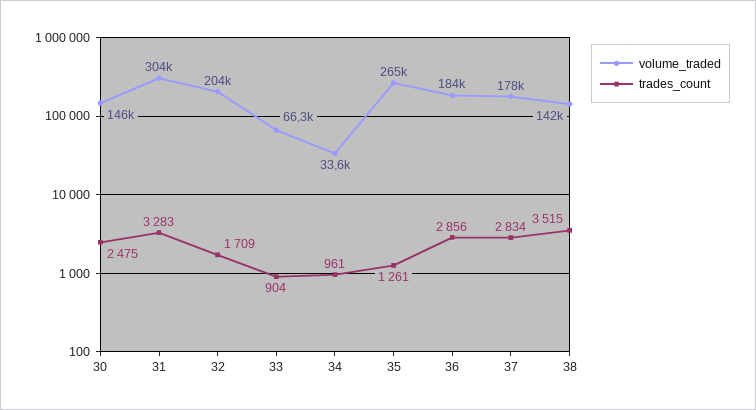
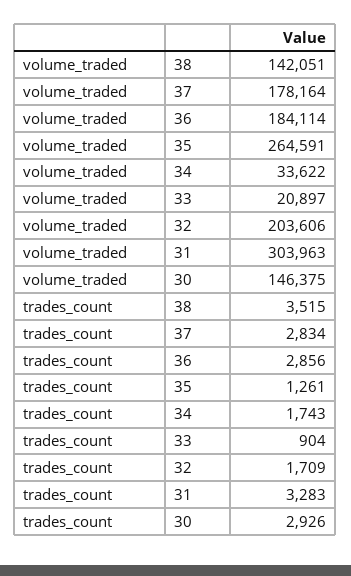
trades_count, 30: 2475 -> 2926
volume_traded, 33: 66300 -> 20897
trades_count, 34: 961 -> 1743

